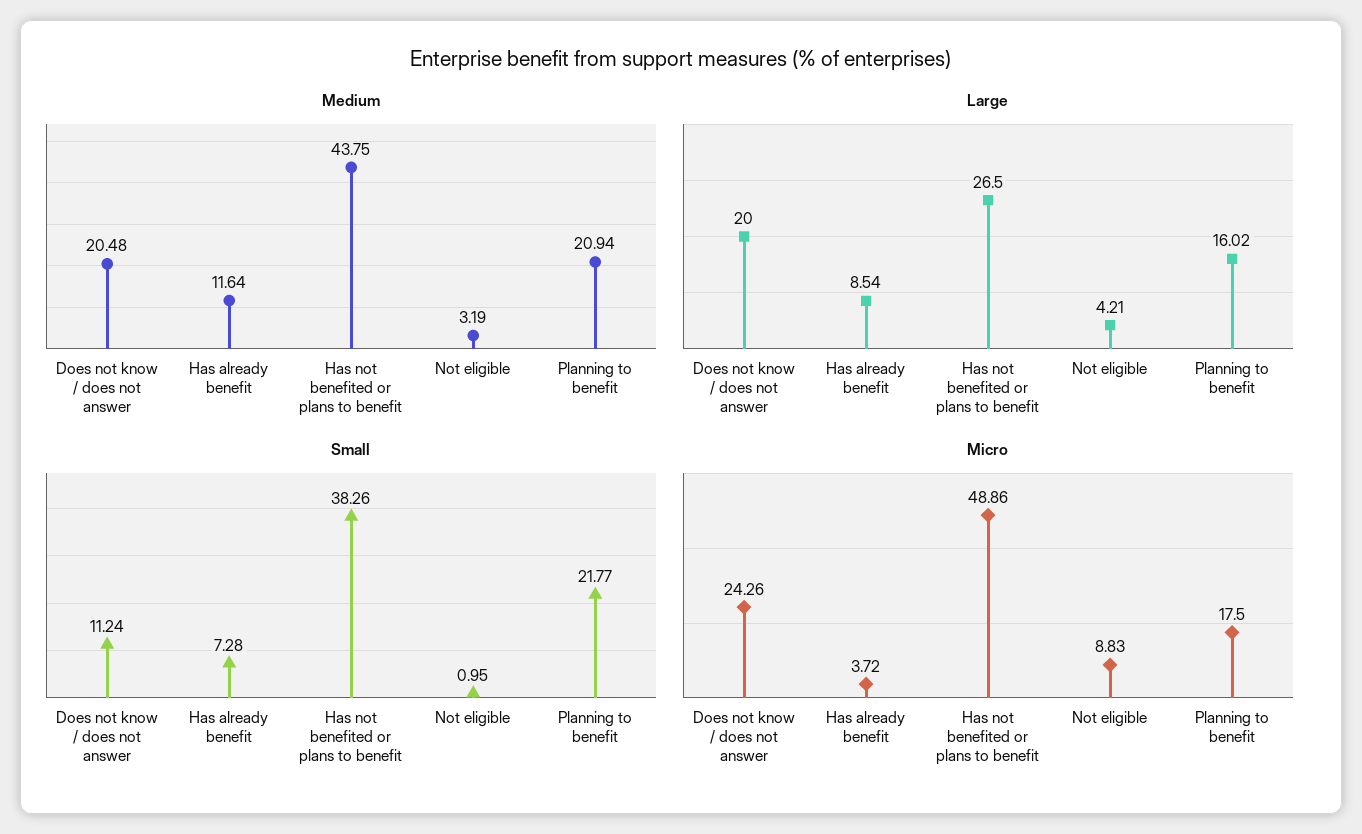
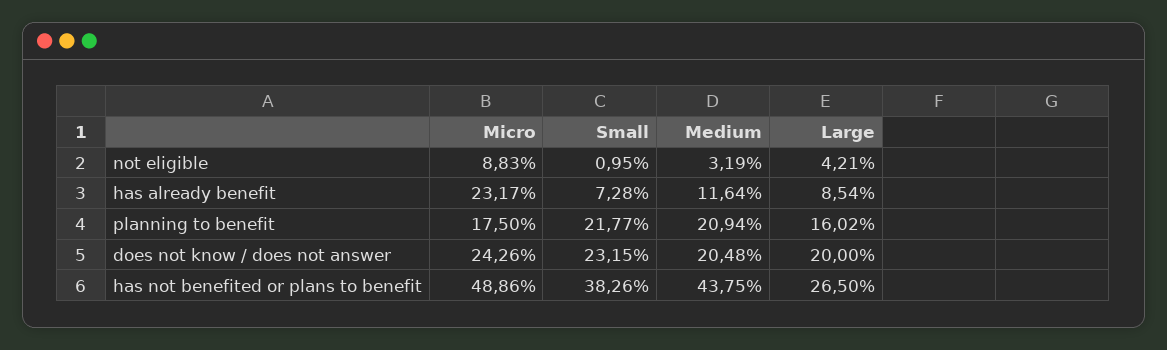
Small, Does not know / does not answer: 11.24 -> 23.15
Micro, Has already benefit: 3.72 -> 23.17

